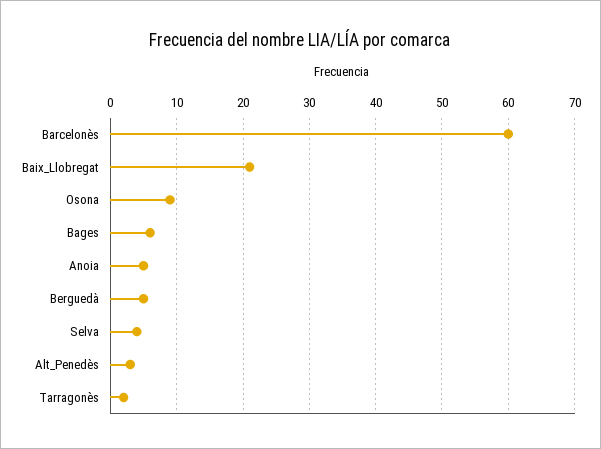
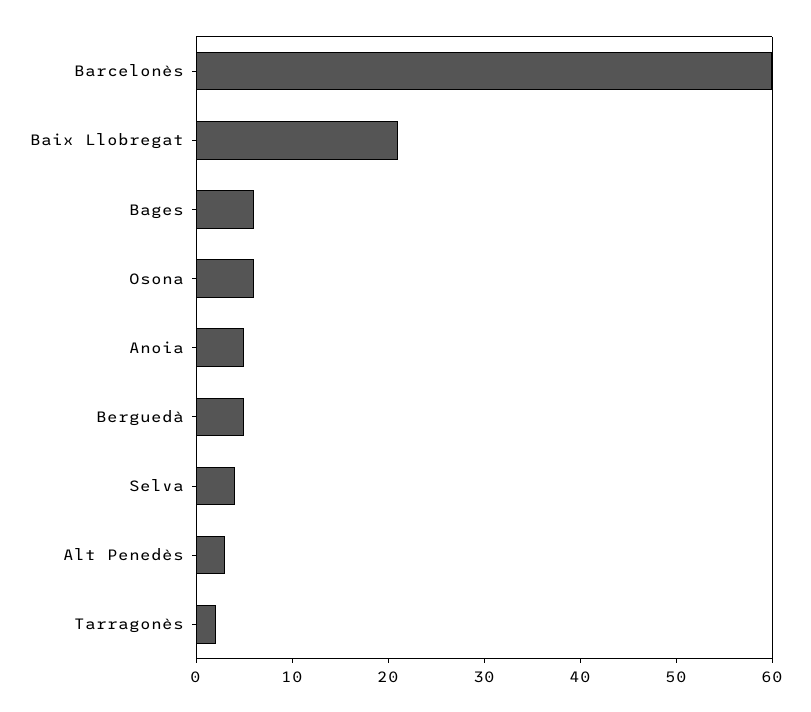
Osona: 9 -> 6

